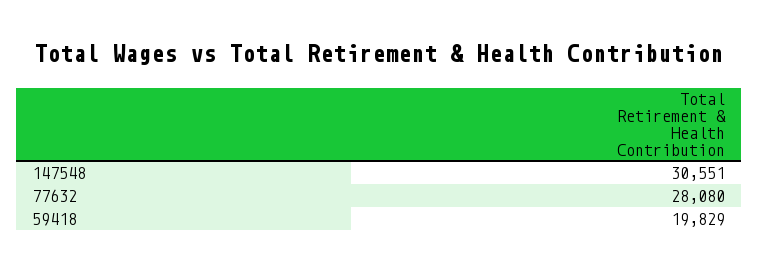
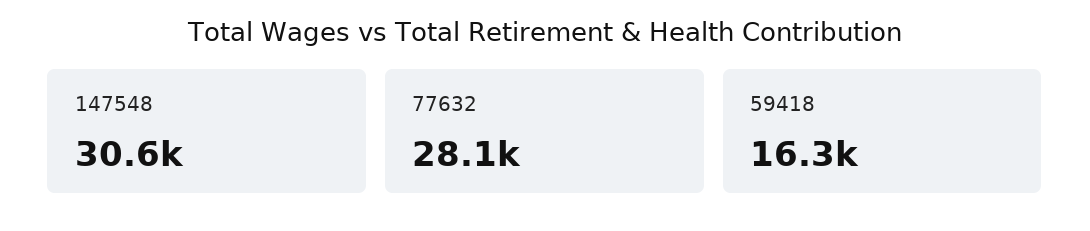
59418: 19829 -> 16300

